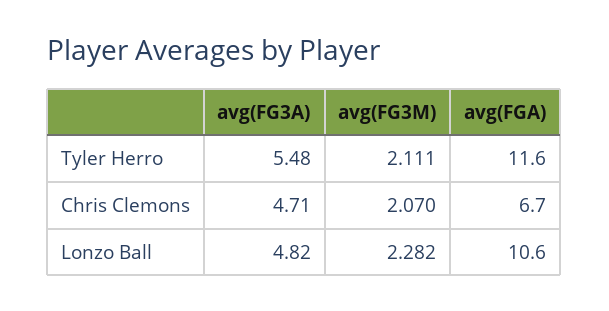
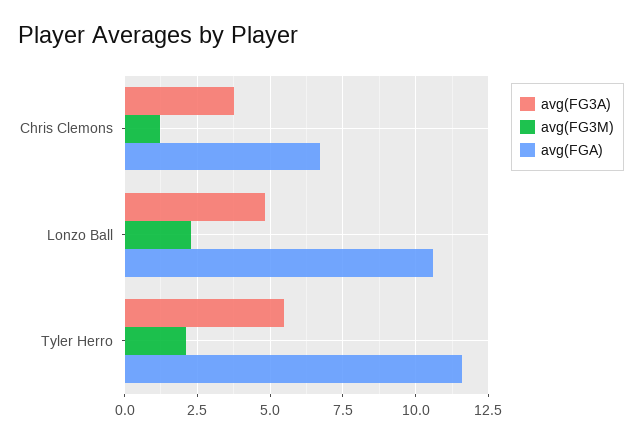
avg(FG3A), Chris Clemons: 4.71 -> 3.75
avg(FG3M), Chris Clemons: 2.07 -> 1.25

